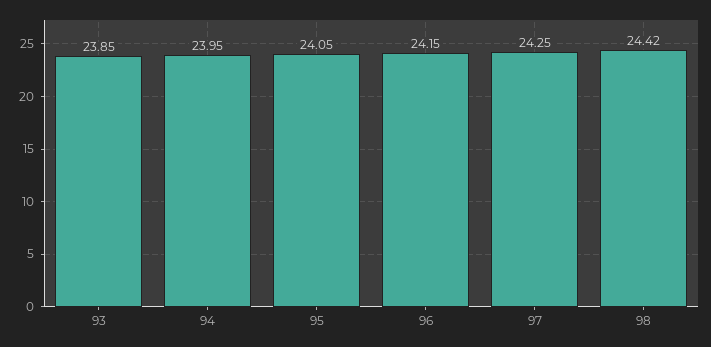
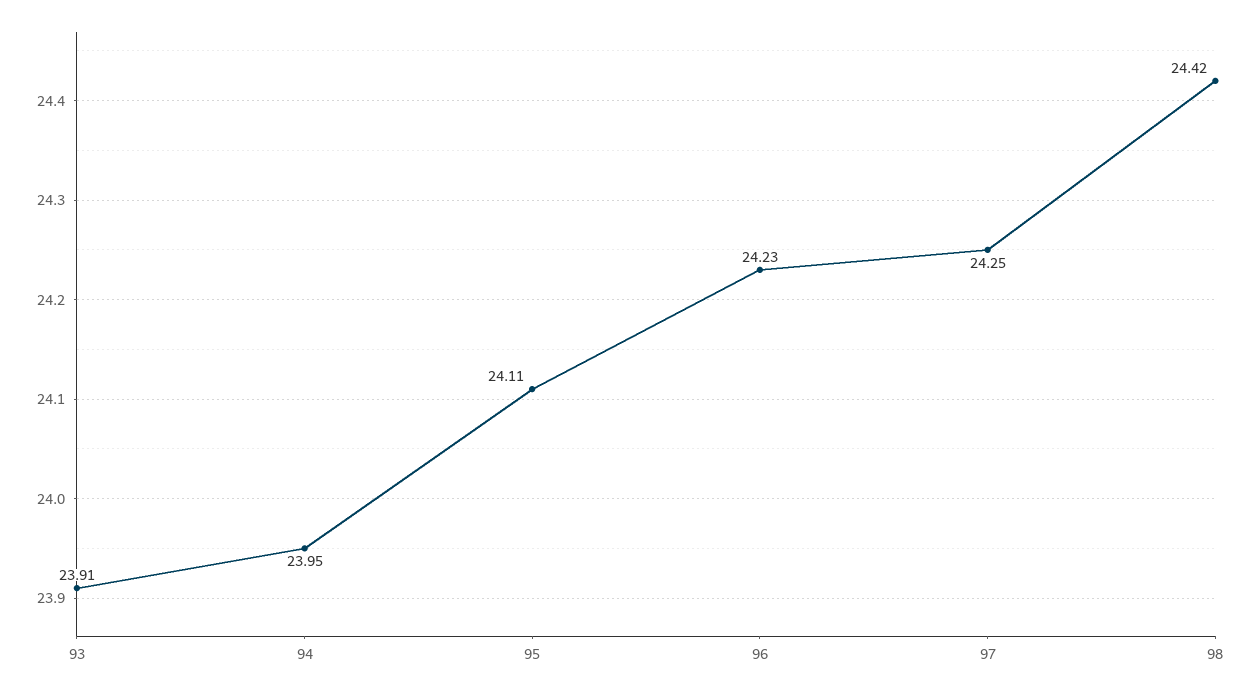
93: 23.85 -> 23.91
95: 24.05 -> 24.11
96: 24.15 -> 24.23

